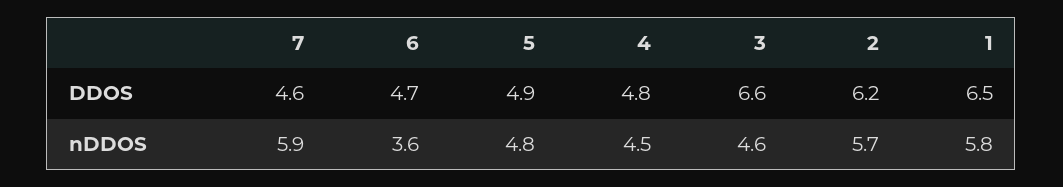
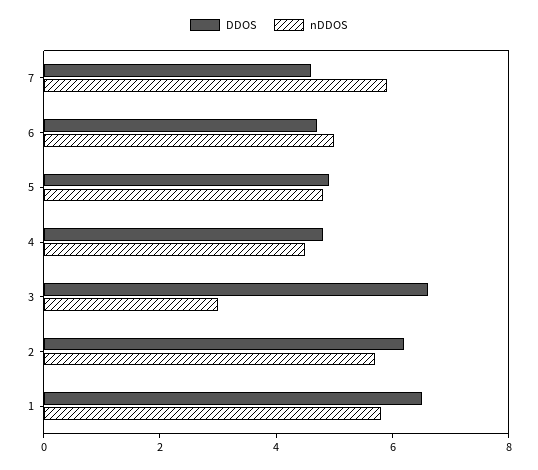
nDDOS, 6: 3.6 -> 5
nDDOS, 3: 4.6 -> 3

